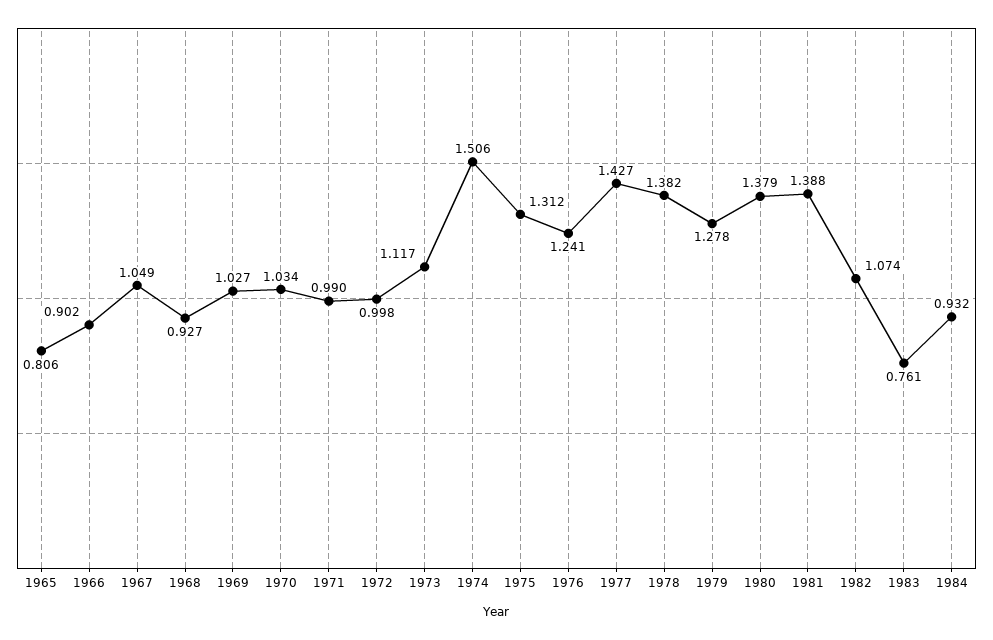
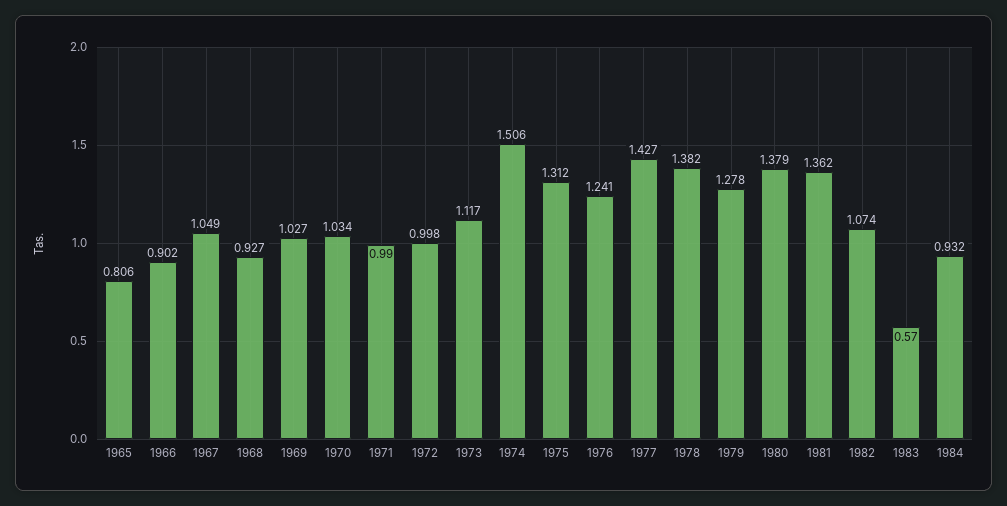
1981: 1.388 -> 1.362
1983: 0.761 -> 0.57

